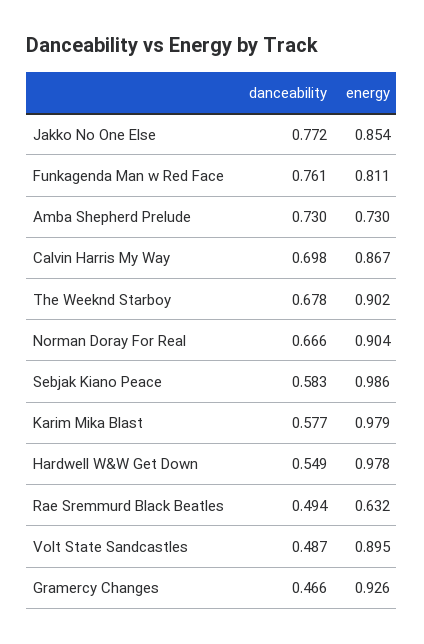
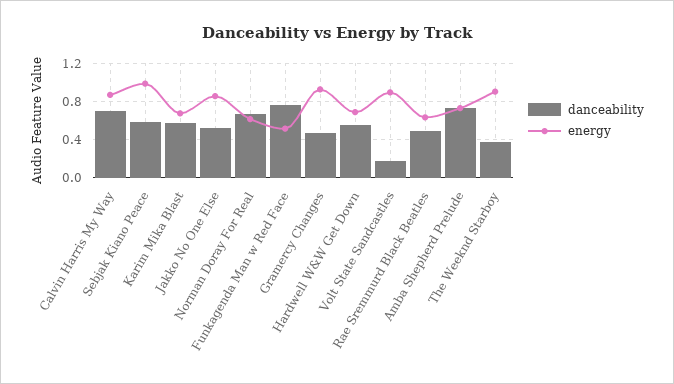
danceability, Jakko No One Else: 0.772 -> 0.5
energy, Funkagenda Man w Red Face: 0.811 -> 0.5
danceability, The Weeknd Starboy: 0.678 -> 0.4
energy, Norman Doray For Real: 0.904 -> 0.6
energy, Karim Mika Blast: 0.979 -> 0.7
energy, Hardwell W&W Get Down: 0.978 -> 0.7
danceability, Volt State Sandcastles: 0.487 -> 0.2

